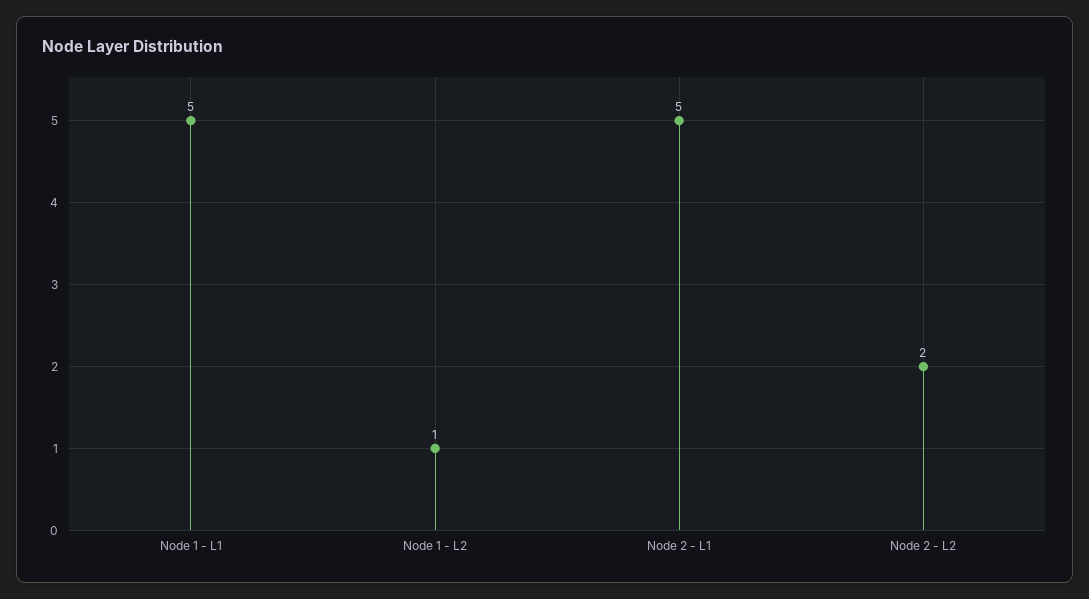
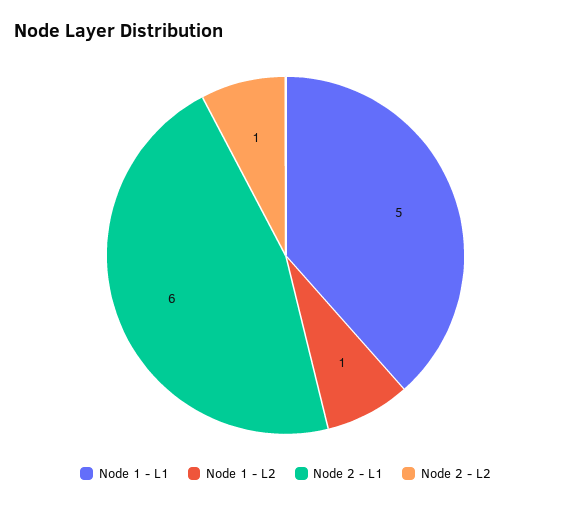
Node 2 - L1: 5 -> 6
Node 2 - L2: 2 -> 1

